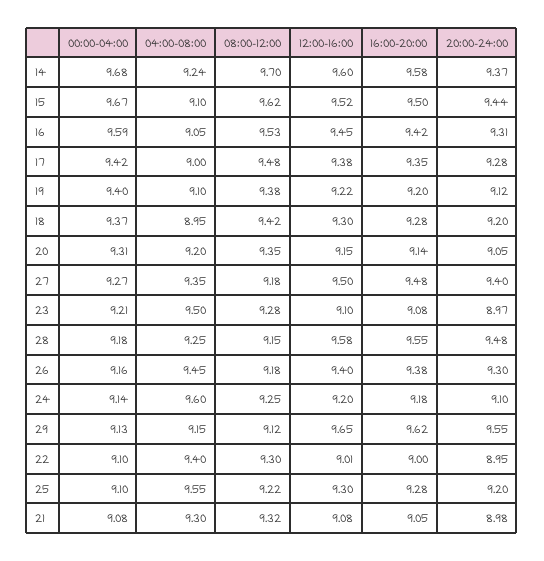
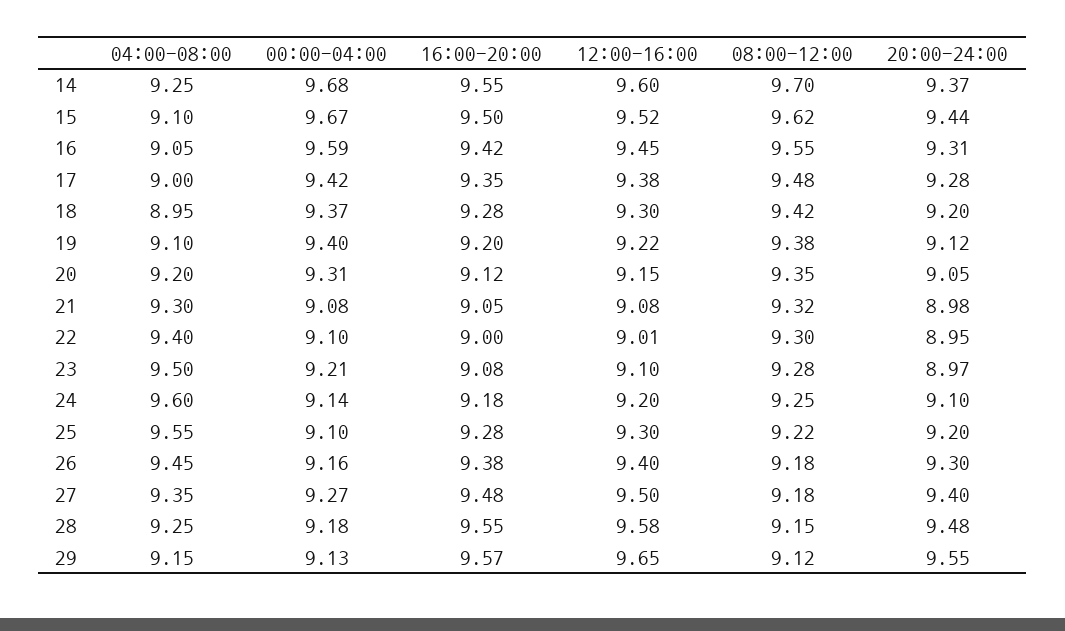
04:00-08:00, 14: 9.24 -> 9.25
16:00-20:00, 14: 9.58 -> 9.55
08:00-12:00, 16: 9.53 -> 9.55
16:00-20:00, 20: 9.14 -> 9.12
16:00-20:00, 29: 9.62 -> 9.57

